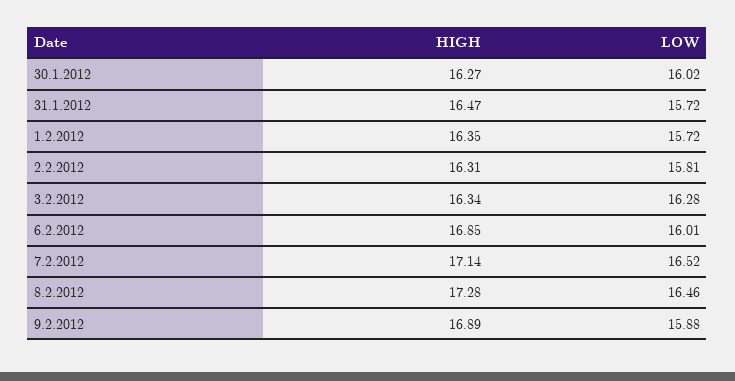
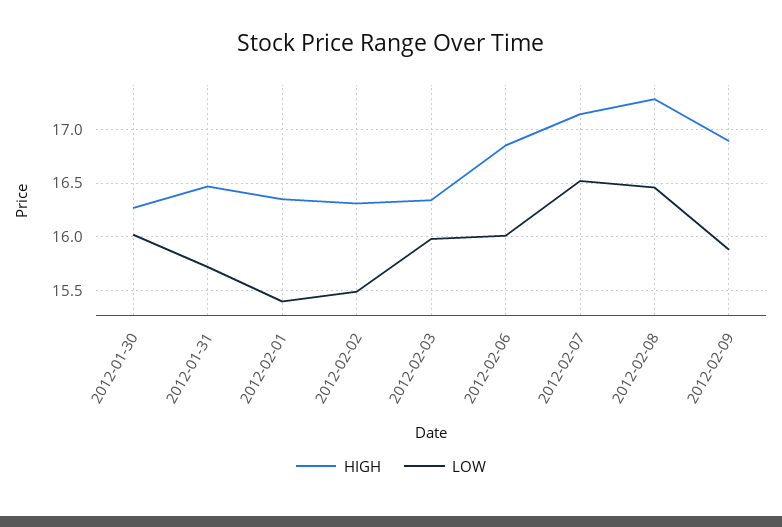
LOW, 1.2.2012: 15.72 -> 15.4
LOW, 2.2.2012: 15.81 -> 15.5
LOW, 3.2.2012: 16.28 -> 16

